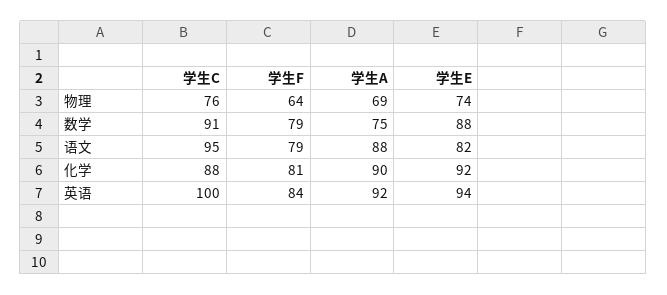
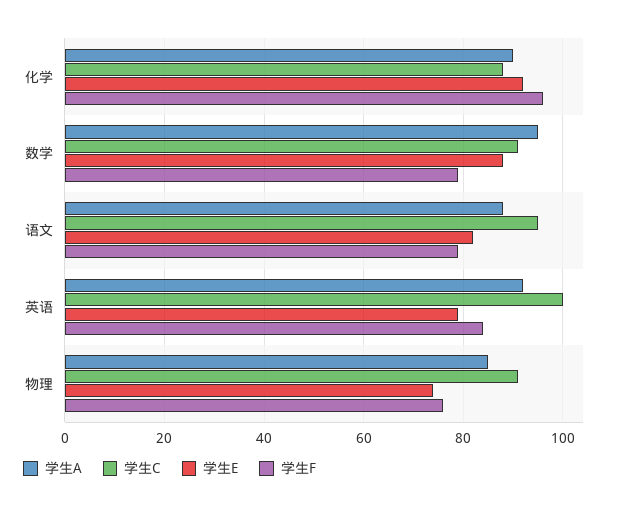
学生C, 物理: 76 -> 90
学生F, 物理: 64 -> 75
学生A, 物理: 69 -> 85
学生A, 数学: 75 -> 95
学生F, 化学: 81 -> 95
学生E, 英语: 94 -> 80

